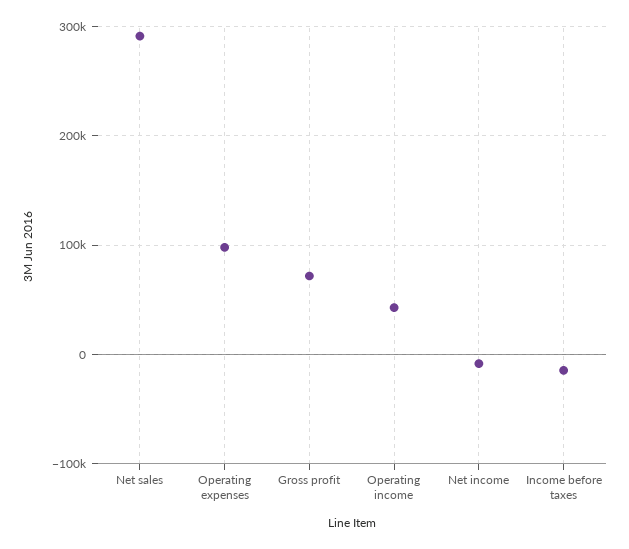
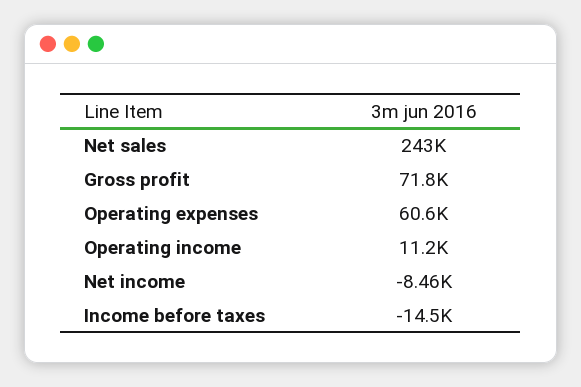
Net sales: 290000 -> 243000
Operating expenses: 100000 -> 60600
Operating income: 40000 -> 11200

